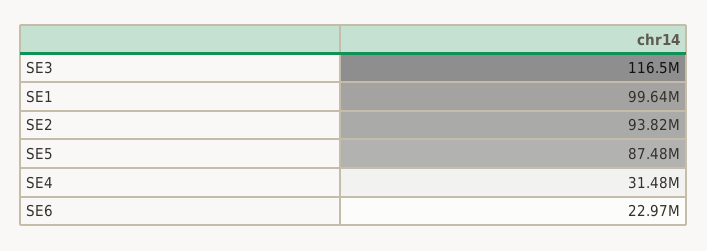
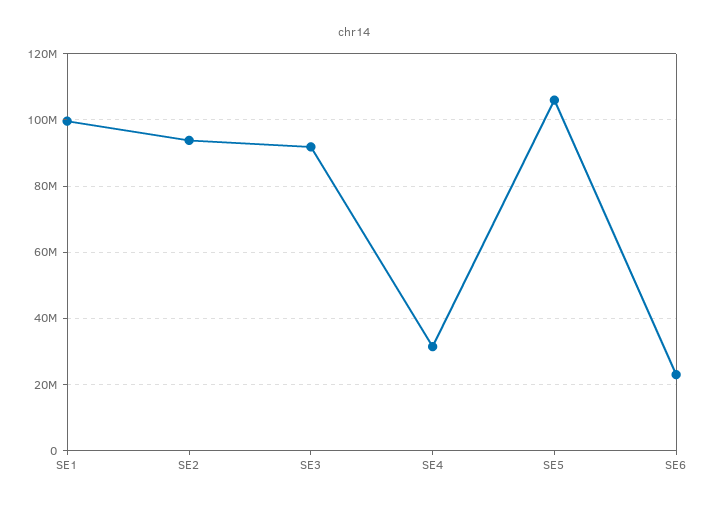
SE3: 116500000 -> 92000000
SE5: 87480000 -> 106000000

